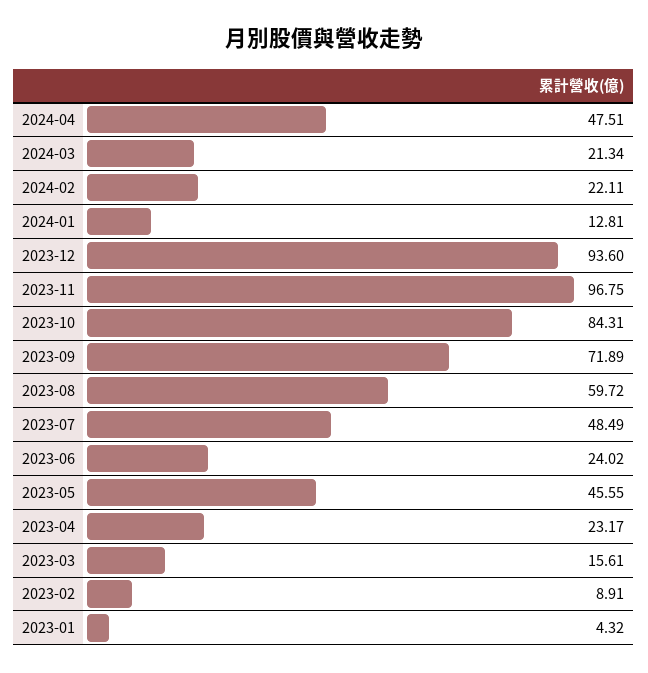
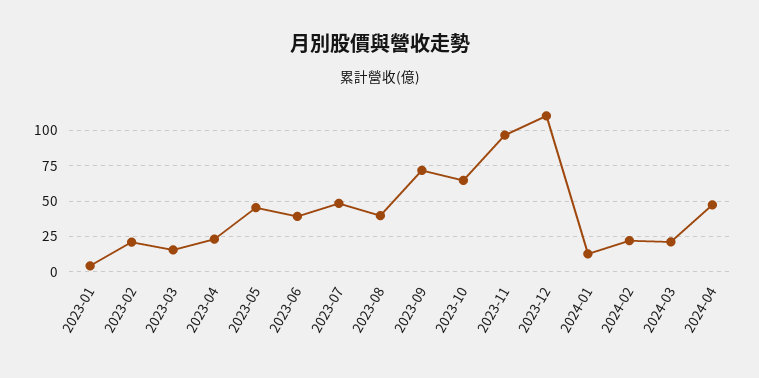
2023-12: 93.6 -> 110
2023-10: 84.31 -> 65
2023-08: 59.72 -> 40
2023-06: 24.02 -> 40
2023-02: 8.91 -> 20

